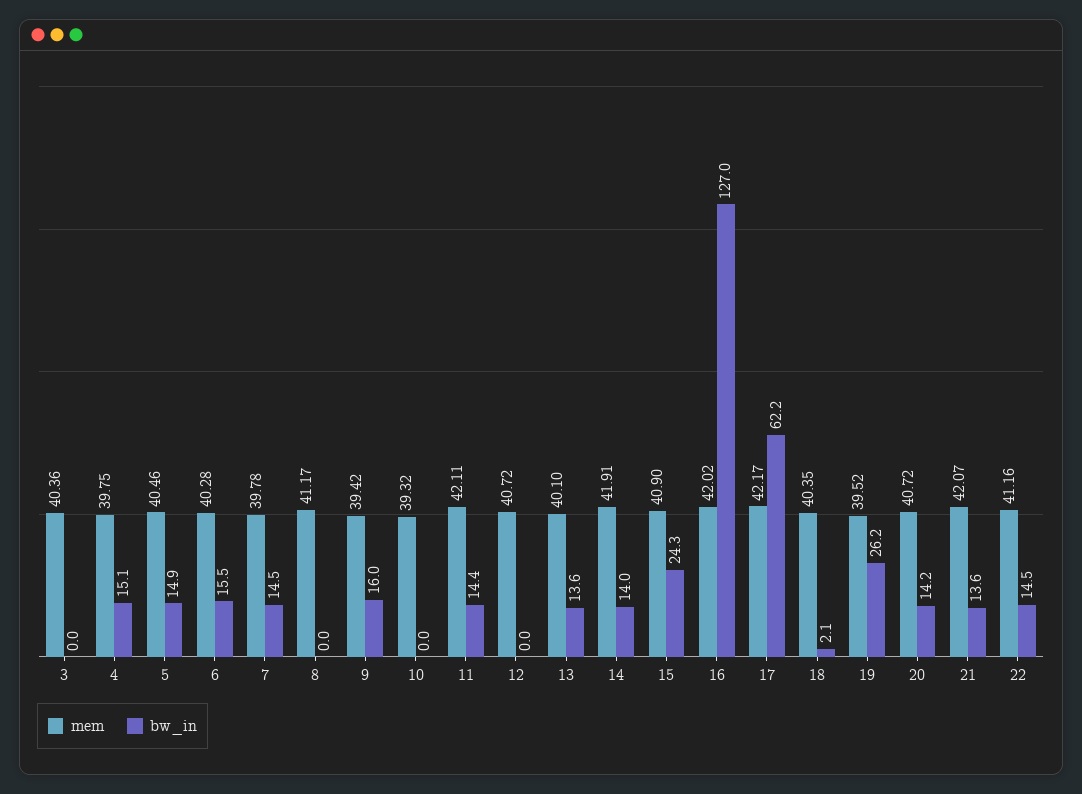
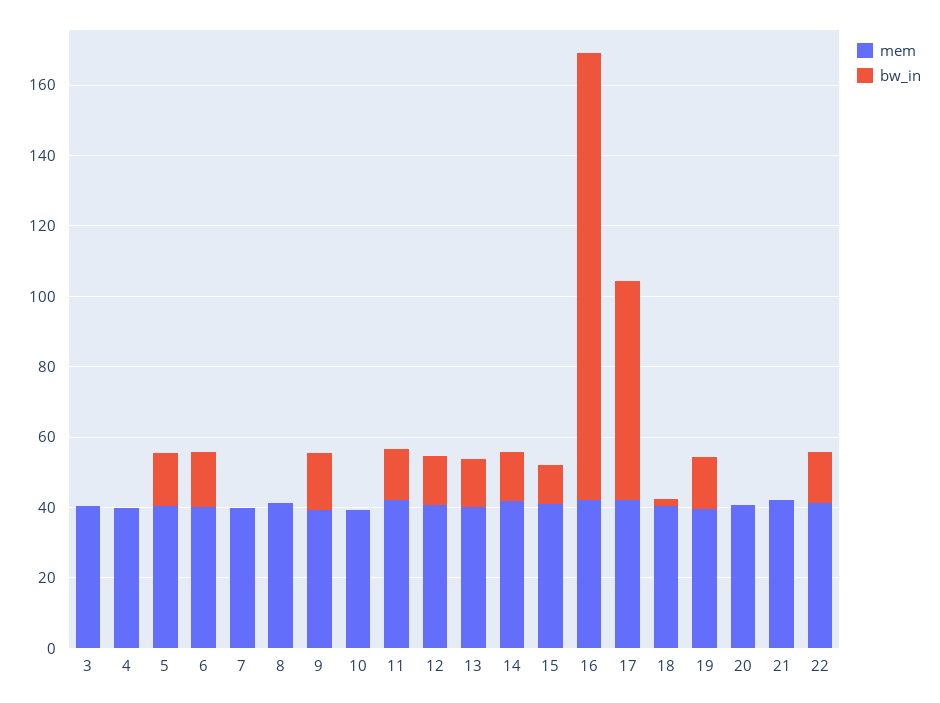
bw_in, 4: 15.1 -> 0
bw_in, 7: 14.5 -> 0
bw_in, 12: 0 -> 15
bw_in, 15: 24.3 -> 10
bw_in, 19: 26.2 -> 15
bw_in, 20: 14.2 -> 0
bw_in, 21: 13.6 -> 0

